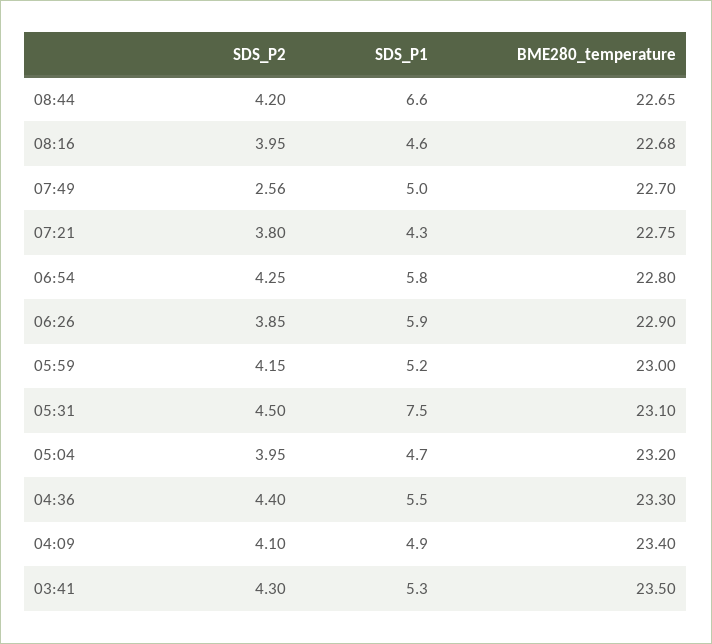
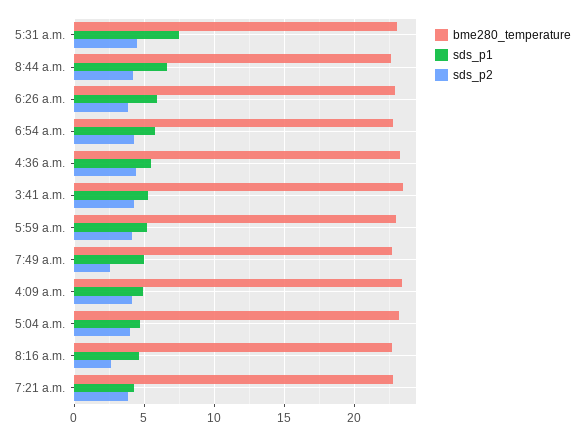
SDS_P2, 08:16: 3.95 -> 2.5

